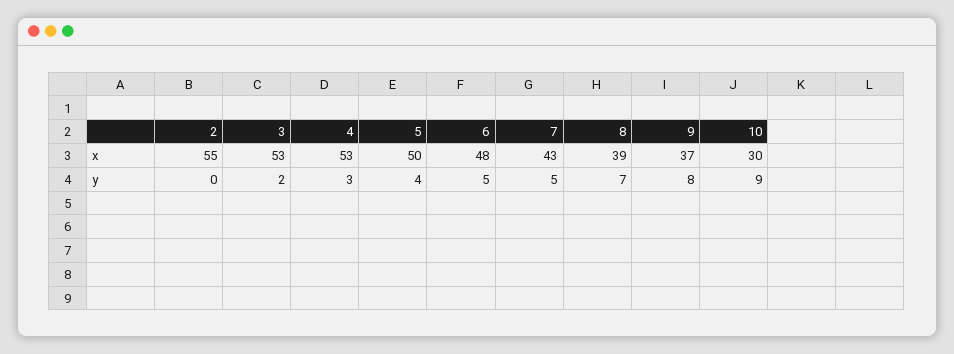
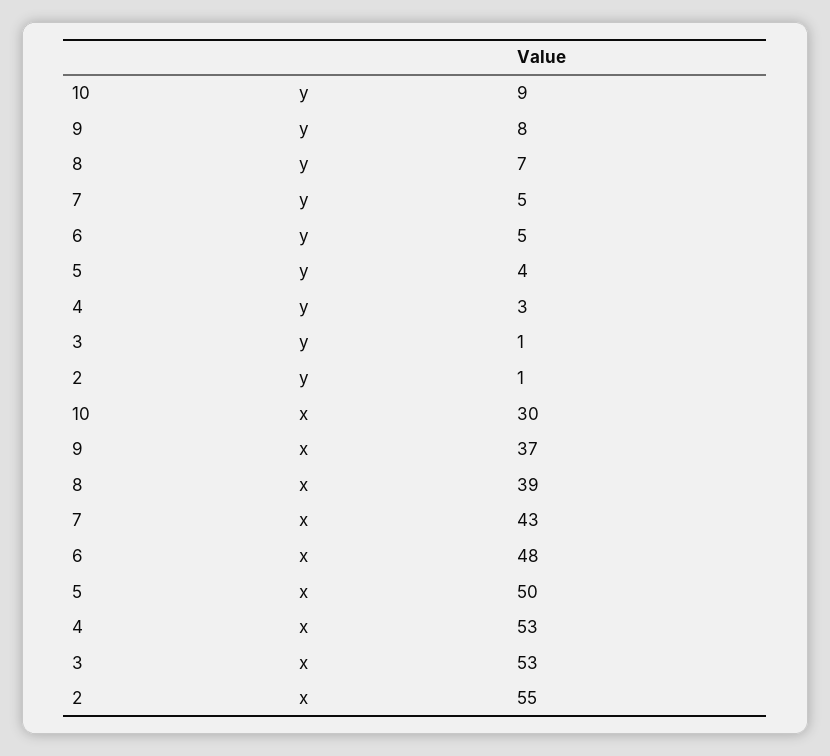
2, y: 0 -> 1
3, y: 2 -> 1

